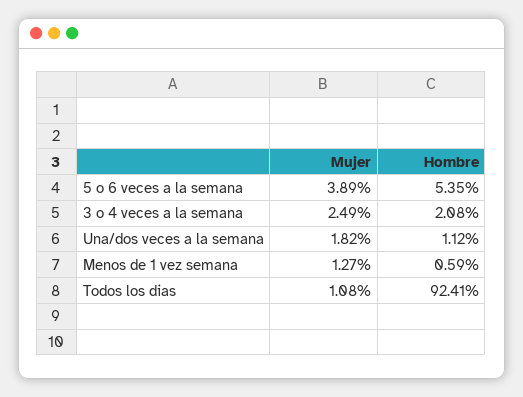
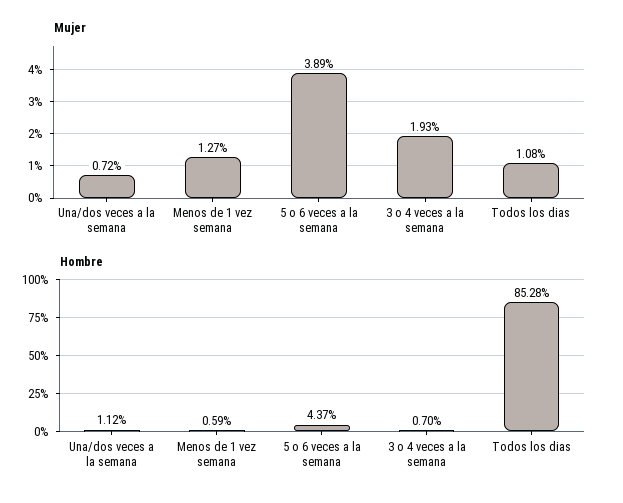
Hombre, 5 o 6 veces a la semana: 5.35 -> 4.37
Mujer, 3 o 4 veces a la semana: 2.49 -> 1.93
Hombre, 3 o 4 veces a la semana: 2.08 -> 0.7
Mujer, Una/dos veces a la semana: 1.82 -> 0.72
Hombre, Todos los dias: 92.41 -> 85.28

